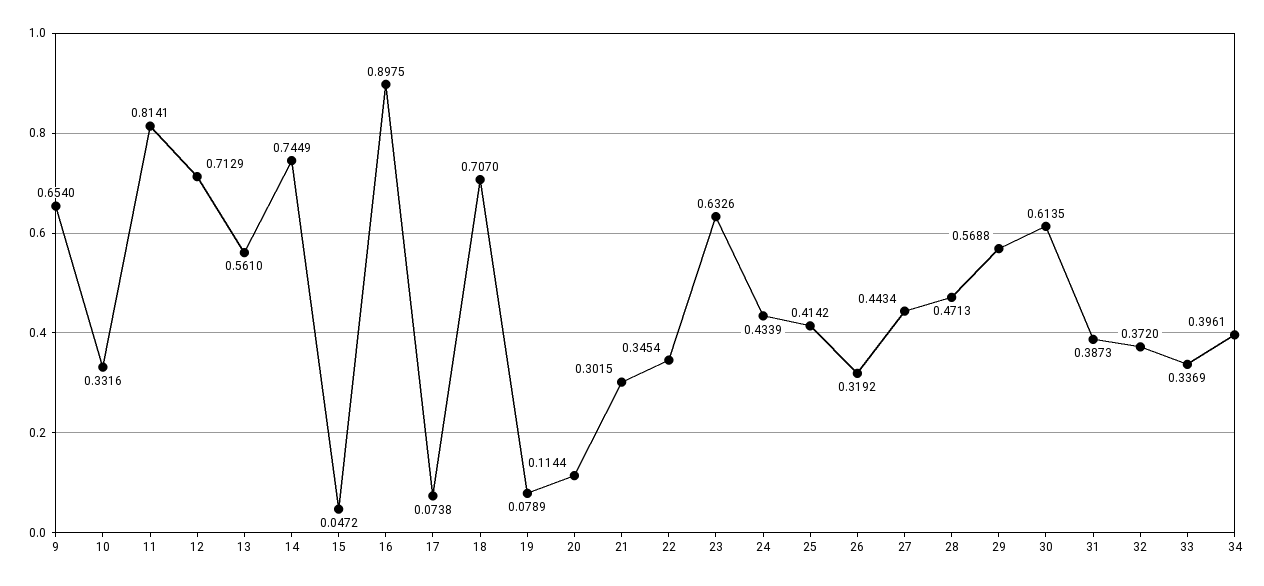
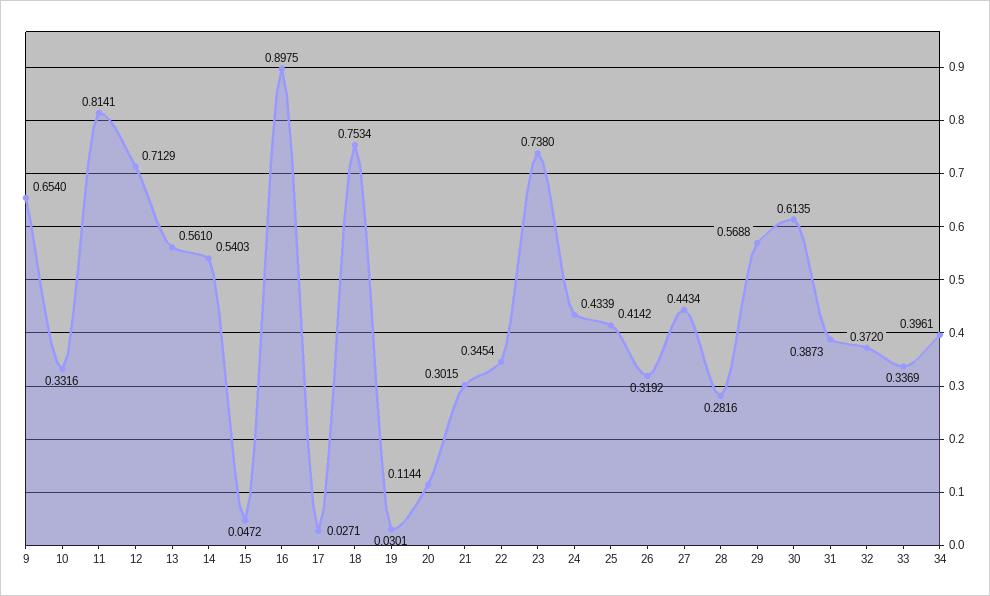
14: 0.7449 -> 0.5403
17: 0.0738 -> 0.0271
18: 0.707 -> 0.7534
19: 0.0789 -> 0.0301
23: 0.6326 -> 0.738
28: 0.4713 -> 0.2816

